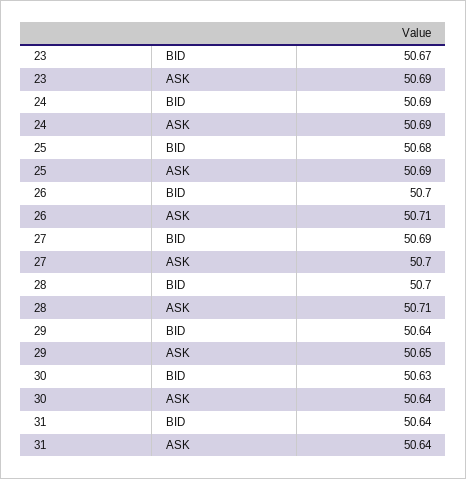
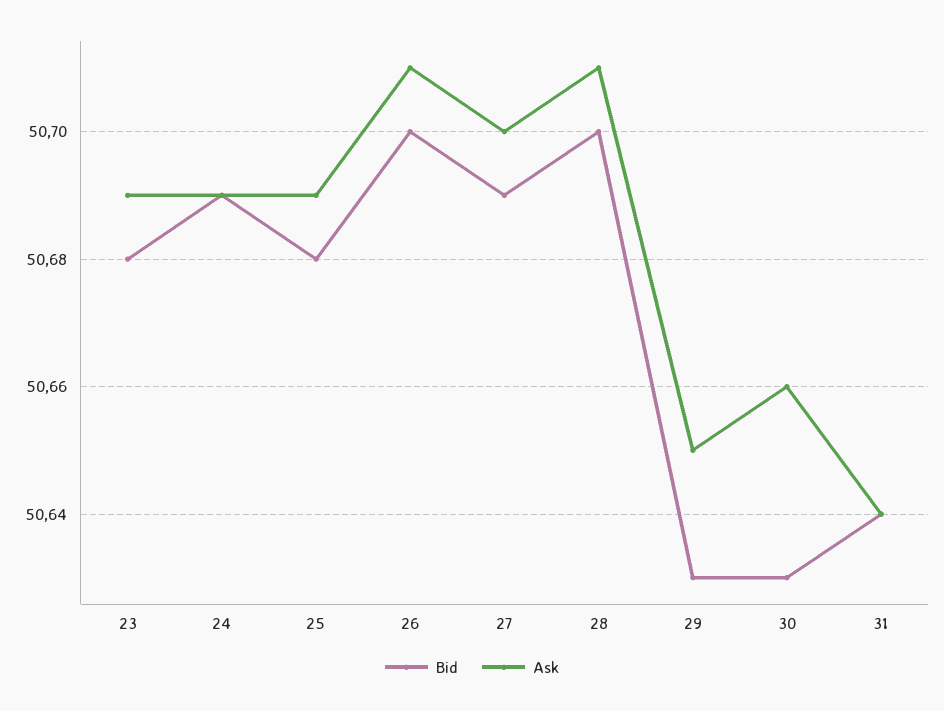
BID, 23: 50.67 -> 50.68
BID, 29: 50.64 -> 50.63
ASK, 30: 50.64 -> 50.66

